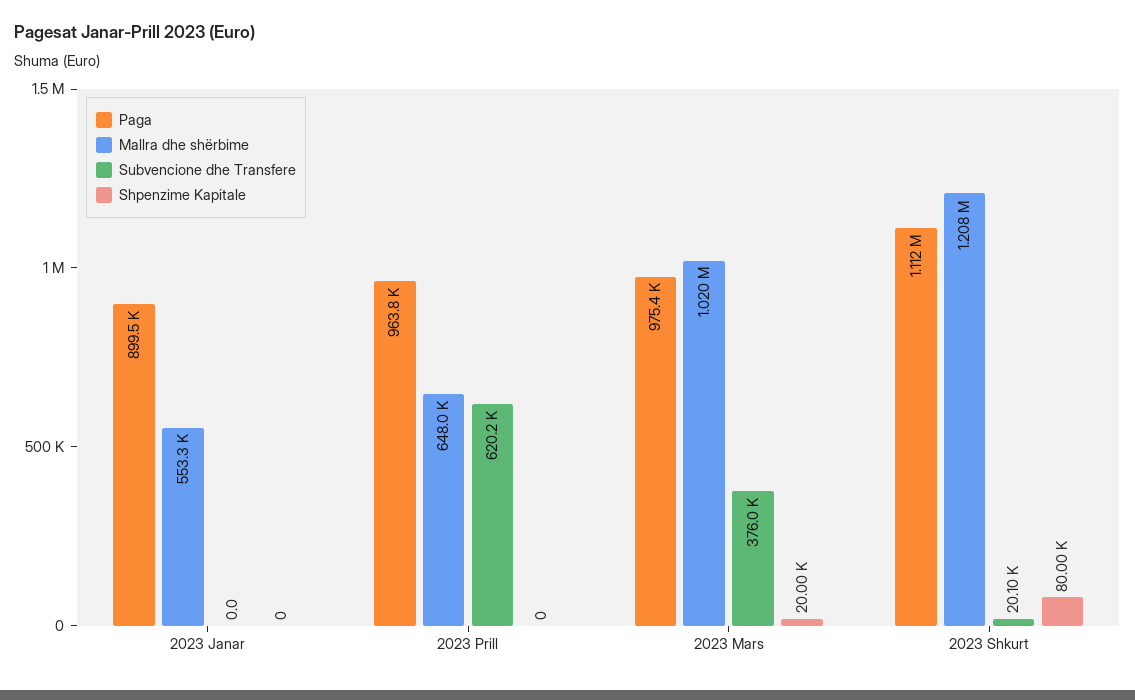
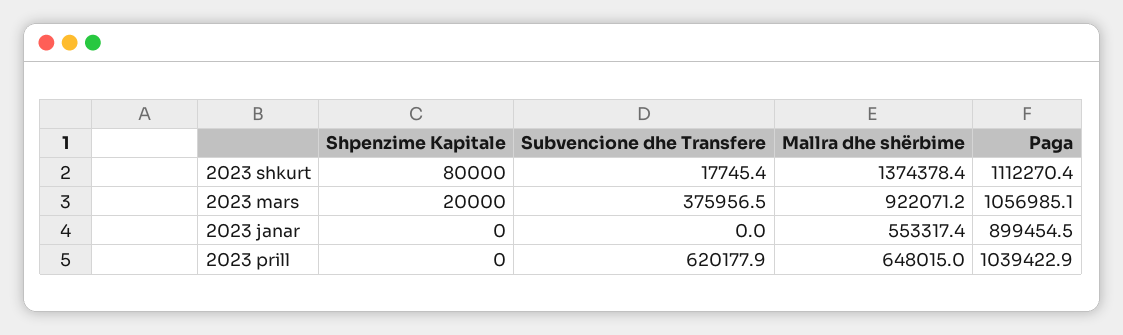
Paga, 2023 Prill: 963800 -> 1039422.9
Paga, 2023 Mars: 975400 -> 1056985.1
Mallra dhe shërbime, 2023 Mars: 1020000 -> 922071.2
Mallra dhe shërbime, 2023 Shkurt: 1208000 -> 1374378.4
Subvencione dhe Transfere, 2023 Shkurt: 20100 -> 17745.4

